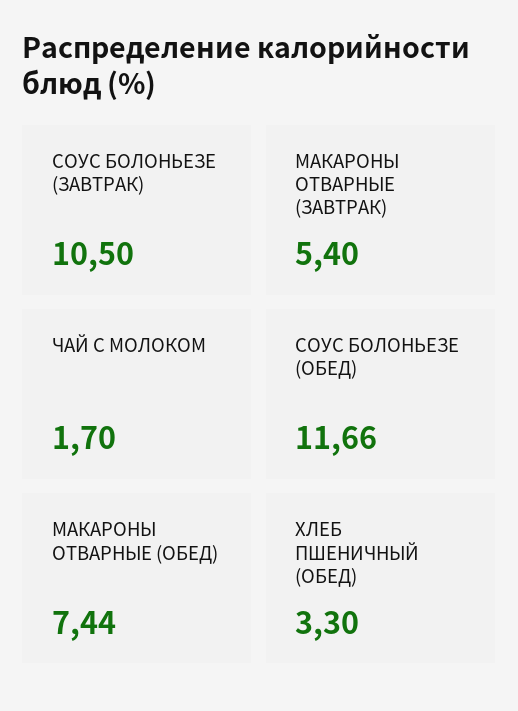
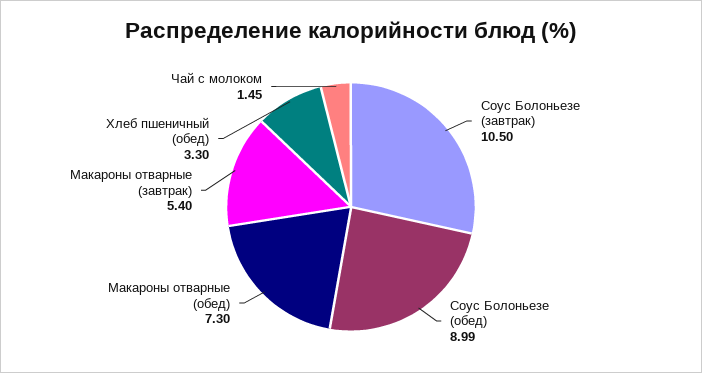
ЧАЙ С МОЛОКОМ: 1.7 -> 1.45
СОУС БОЛОНЬЕЗЕ (ОБЕД): 11.66 -> 8.99
МАКАРОНЫ ОТВАРНЫЕ (ОБЕД): 7.44 -> 7.3

